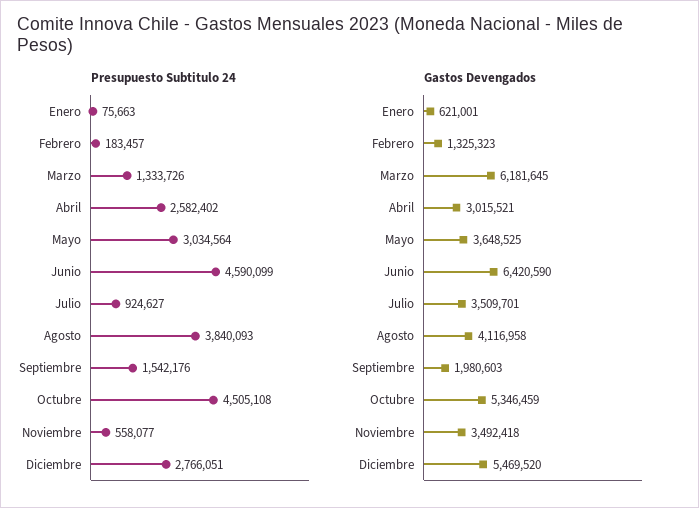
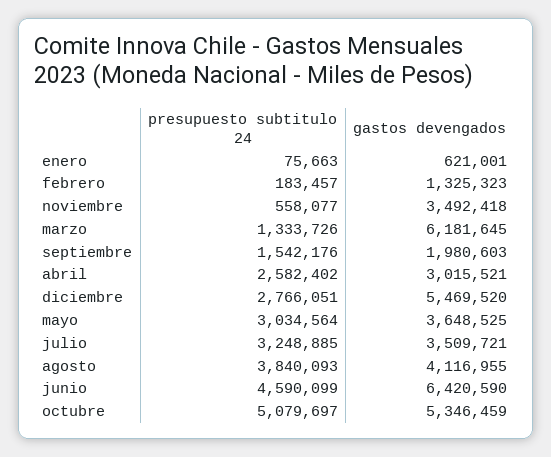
Presupuesto Subtitulo 24, Julio: 924627 -> 3248885
Presupuesto Subtitulo 24, Octubre: 4505108 -> 5079697
Gastos Devengados, Julio: 3509701 -> 3509721
Gastos Devengados, Agosto: 4116958 -> 4116955

